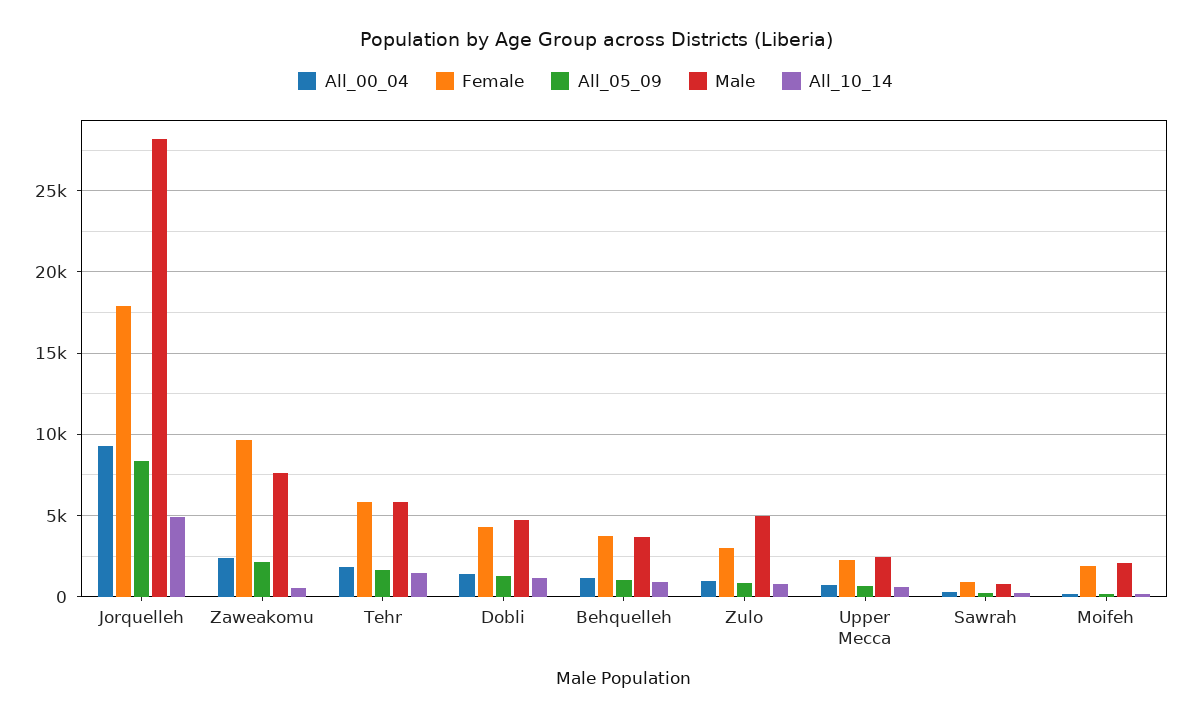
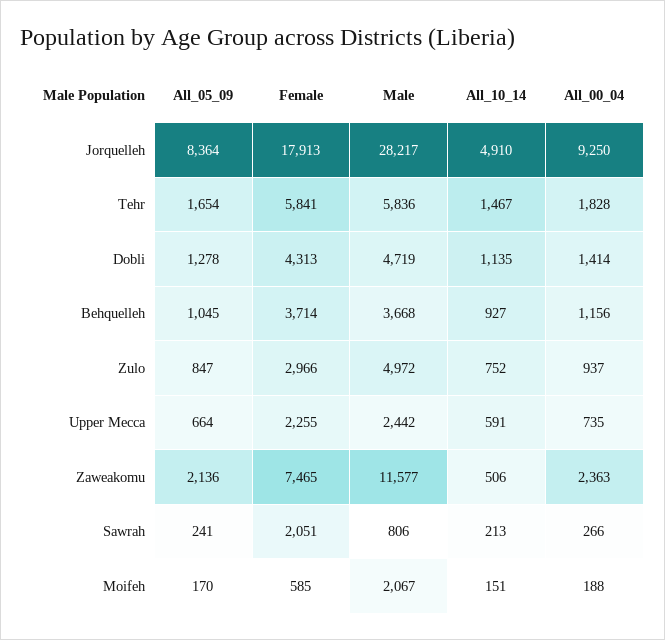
Female, Zaweakomu: 9500 -> 7465
Male, Zaweakomu: 7500 -> 11577
Female, Sawrah: 1000 -> 2051
Female, Moifeh: 2000 -> 585

